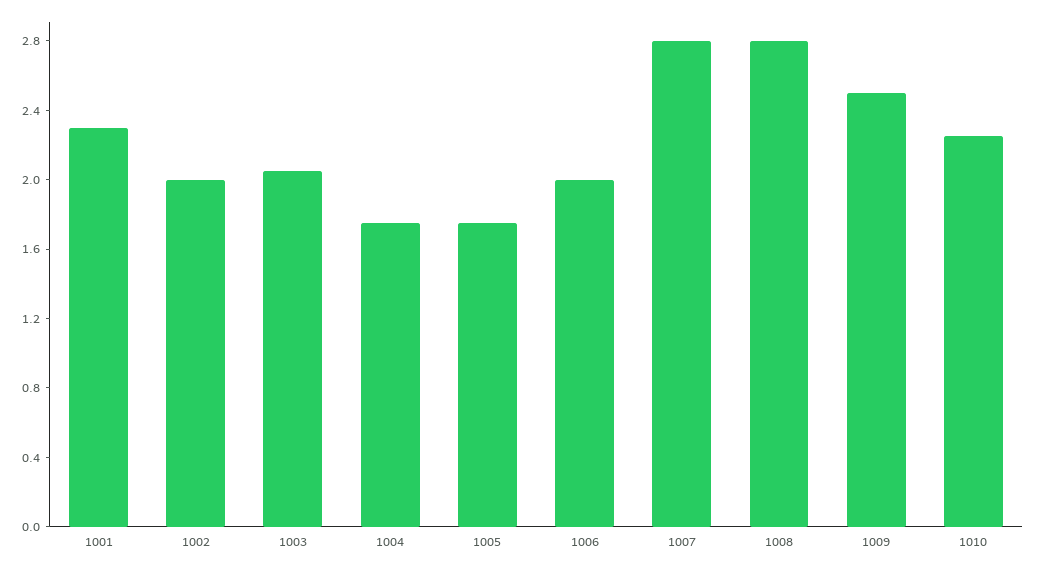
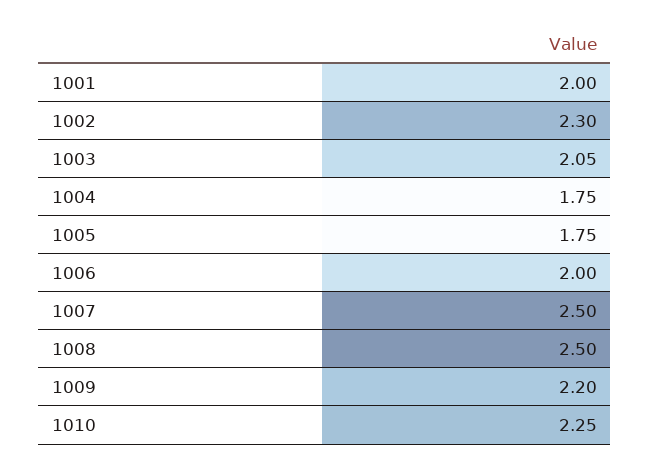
1001: 2.3 -> 2
1002: 2 -> 2.3
1007: 2.8 -> 2.5
1008: 2.8 -> 2.5
1009: 2.5 -> 2.2

